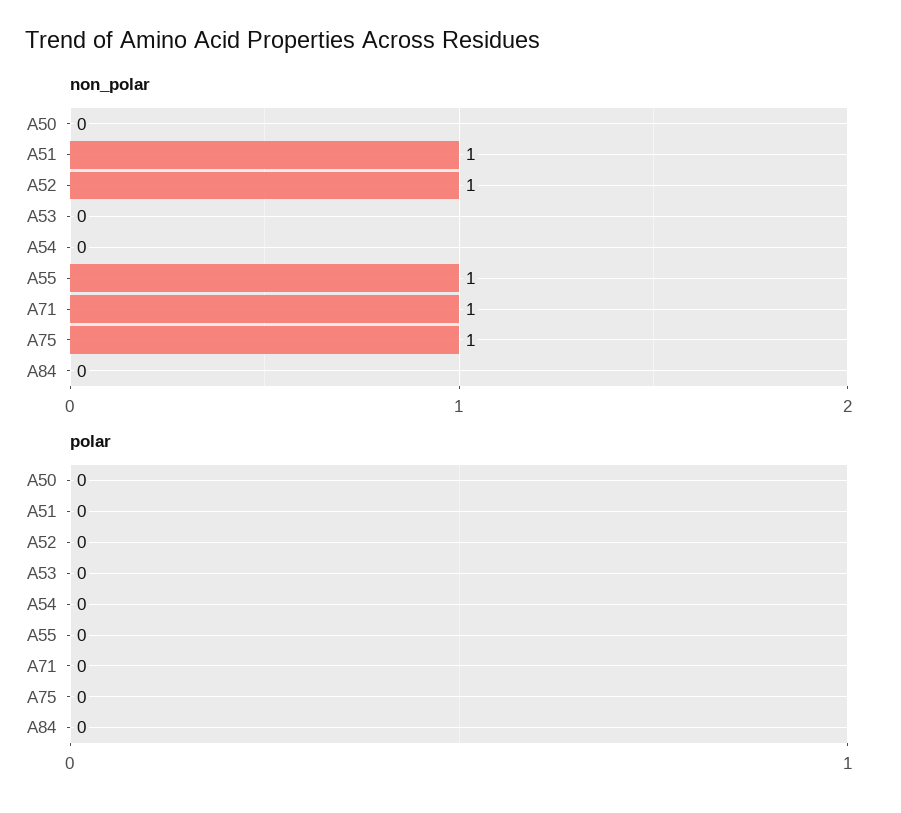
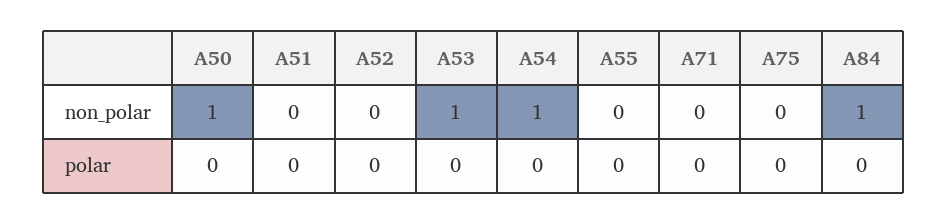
non_polar, A50: 0 -> 1
non_polar, A51: 1 -> 0
non_polar, A52: 1 -> 0
non_polar, A53: 0 -> 1
non_polar, A54: 0 -> 1
non_polar, A55: 1 -> 0
non_polar, A71: 1 -> 0
non_polar, A75: 1 -> 0
non_polar, A84: 0 -> 1

